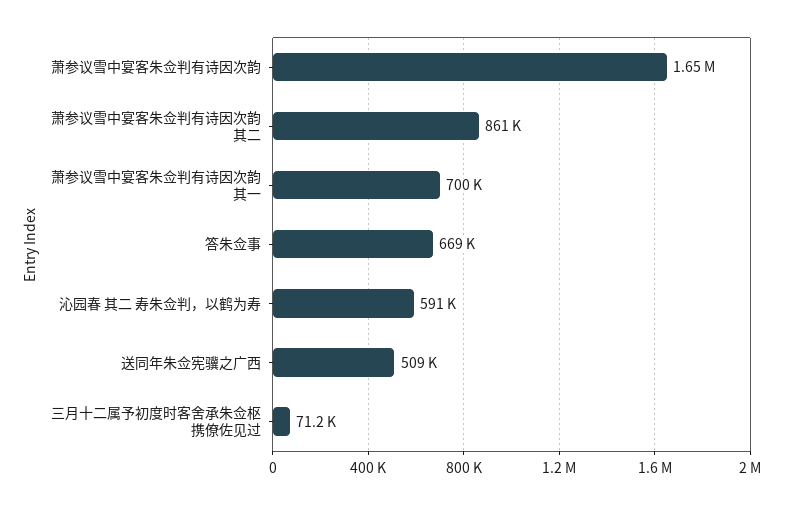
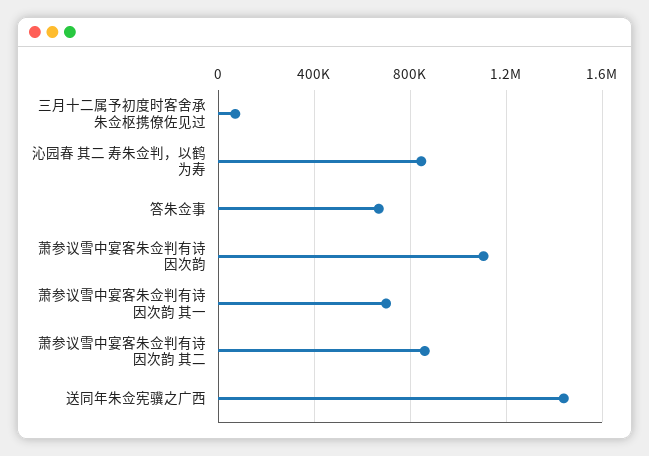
萧参议雪中宴客朱佥判有诗因次韵: 1650000 -> 1100000
沁园春 其二 寿朱佥判，以鹤为寿: 591000 -> 850000
送同年朱佥宪骥之广西: 509000 -> 1450000

